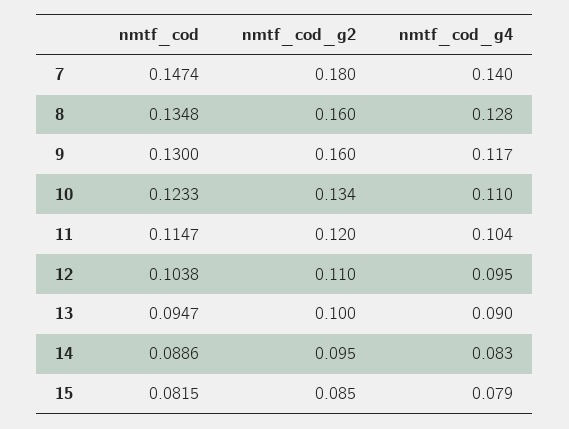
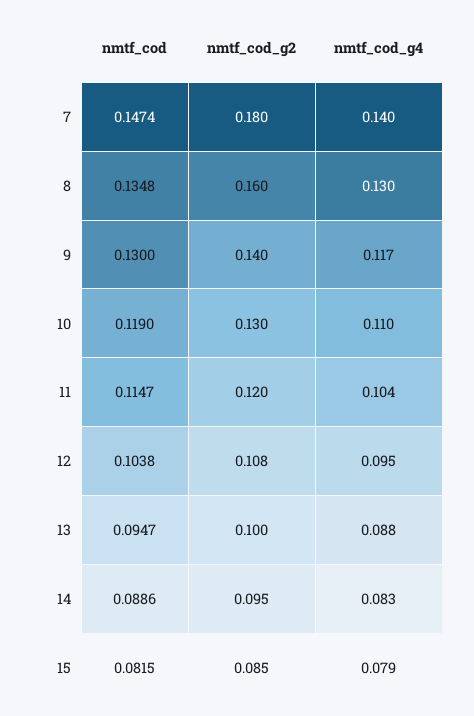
nmtf_cod_g4, 8: 0.128 -> 0.13
nmtf_cod_g2, 9: 0.16 -> 0.14
nmtf_cod, 10: 0.1233 -> 0.119
nmtf_cod_g2, 10: 0.134 -> 0.13
nmtf_cod_g2, 12: 0.11 -> 0.108
nmtf_cod_g4, 13: 0.09 -> 0.088

